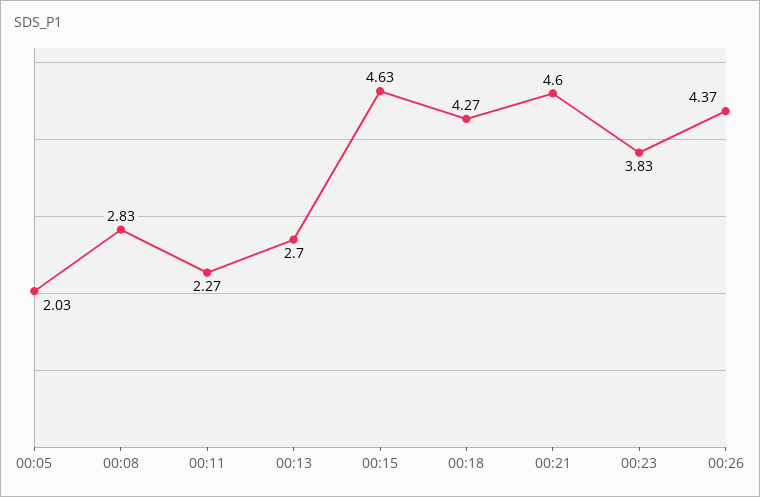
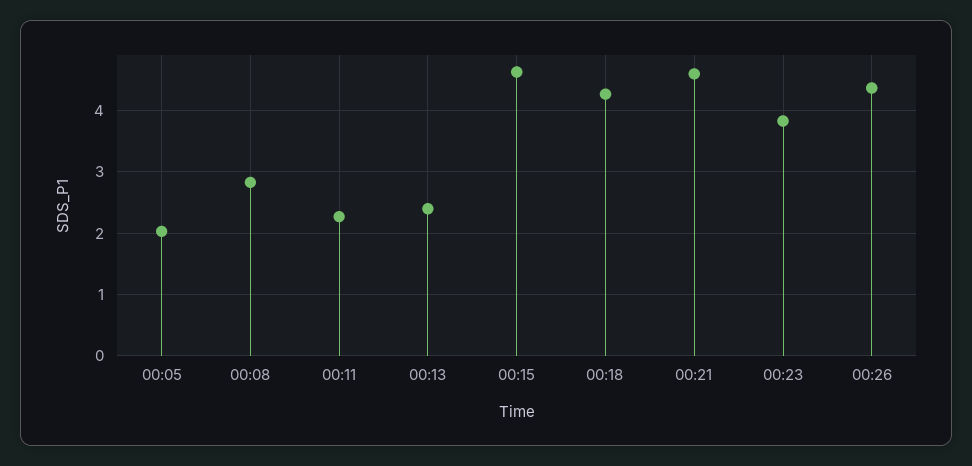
00:13: 2.7 -> 2.4

